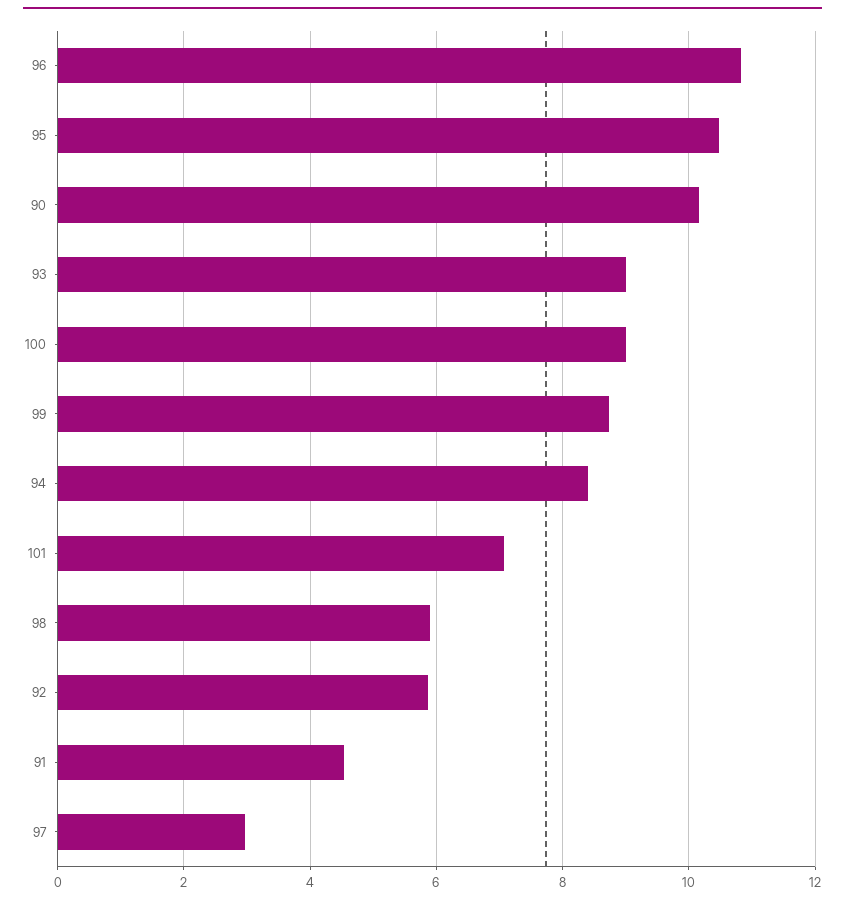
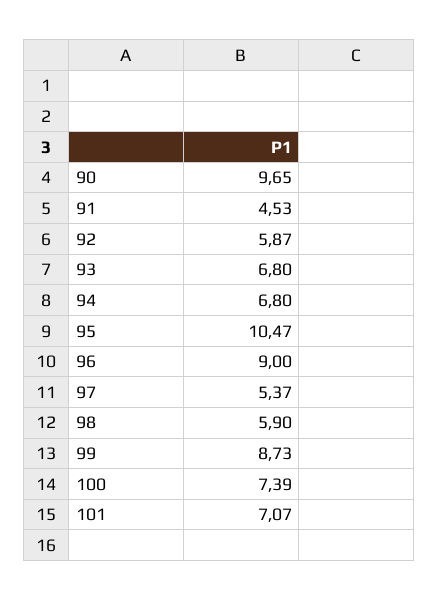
96: 10.8 -> 9
90: 10.2 -> 9.65
93: 9 -> 6.8
100: 9 -> 7.39
94: 8.4 -> 6.8
97: 3 -> 5.37

